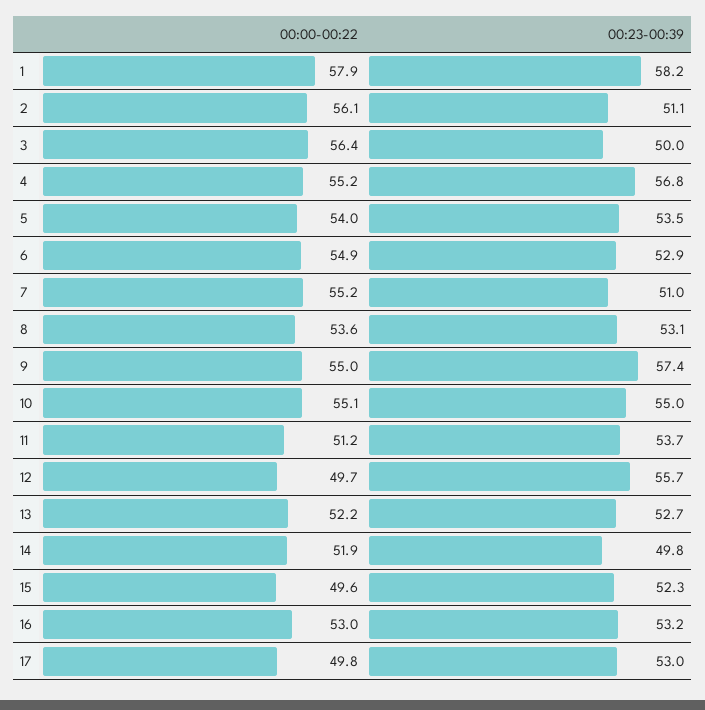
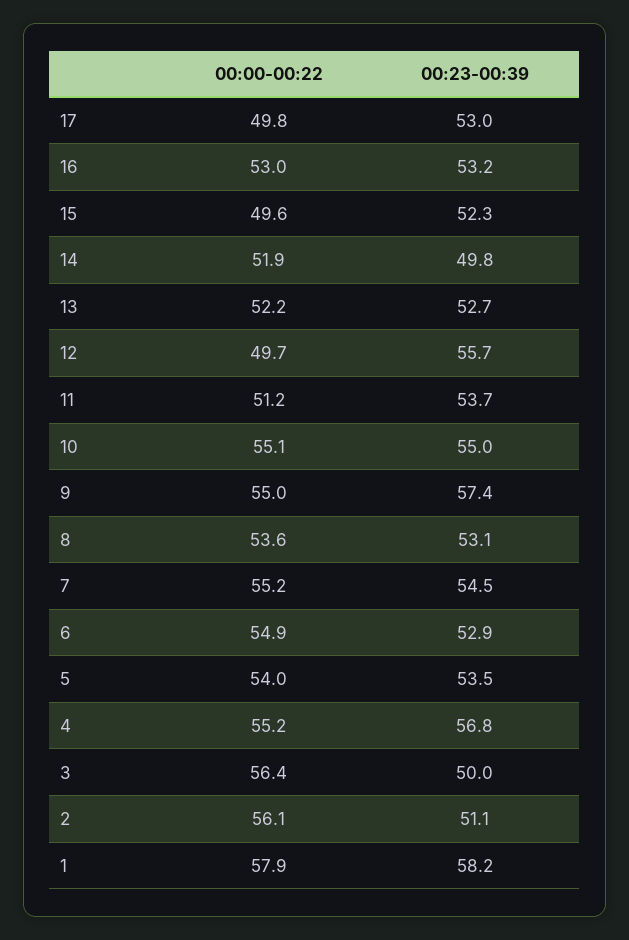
00:23-00:39, 7: 51 -> 54.5

